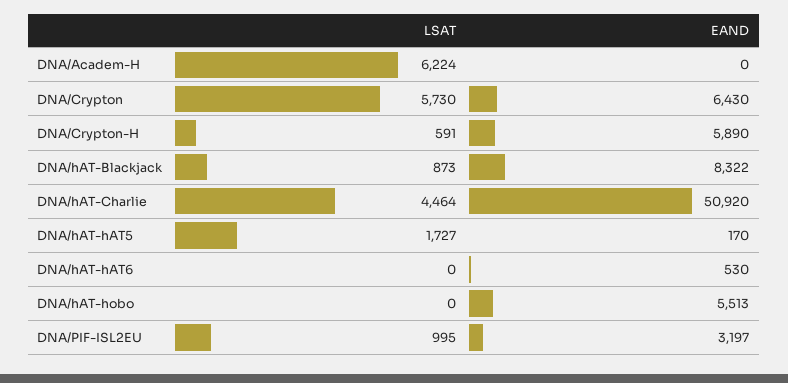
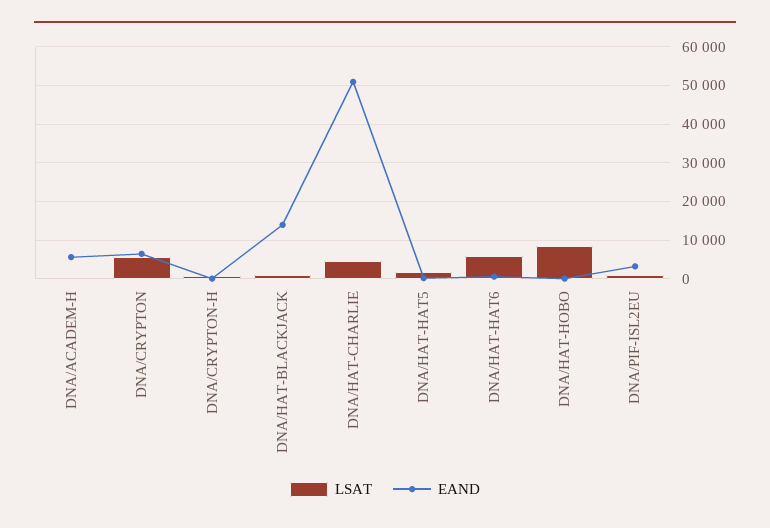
LSAT, DNA/Academ-H: 6224 -> 0
EAND, DNA/Academ-H: 0 -> 6000
EAND, DNA/Crypton-H: 5890 -> 0
EAND, DNA/hAT-Blackjack: 8322 -> 14000
LSAT, DNA/hAT-hAT6: 0 -> 6000
LSAT, DNA/hAT-hobo: 0 -> 8000
EAND, DNA/hAT-hobo: 5513 -> 0

